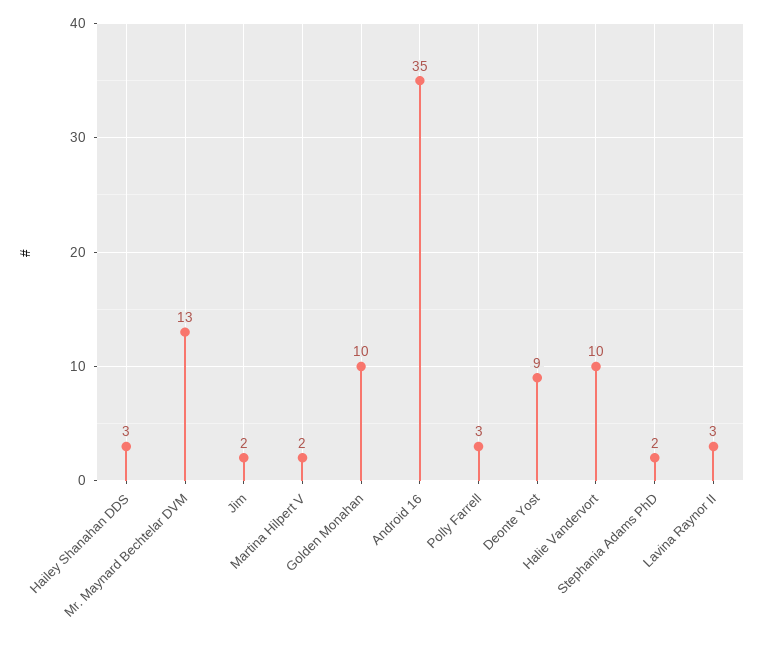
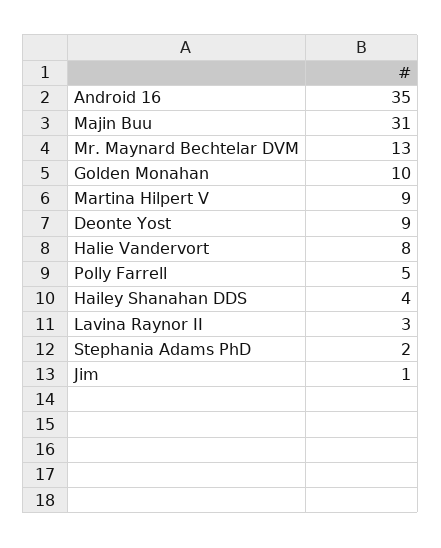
Hailey Shanahan DDS: 3 -> 4
Jim: 2 -> 1
Martina Hilpert V: 2 -> 9
Polly Farrell: 3 -> 5
Halie Vandervort: 10 -> 8
Majin Buu: none -> 31

